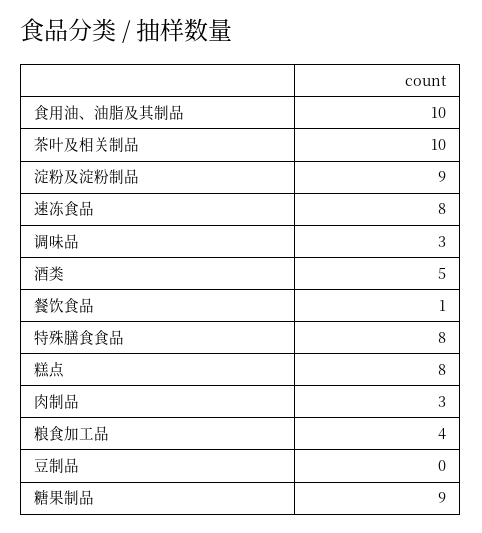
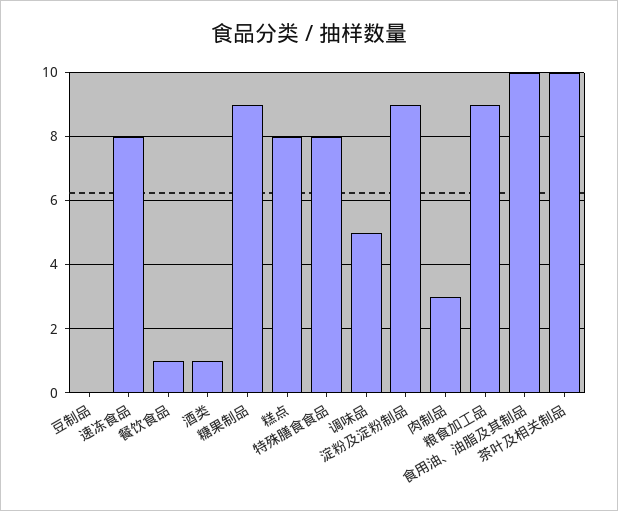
调味品: 3 -> 5
酒类: 5 -> 1
粮食加工品: 4 -> 9

